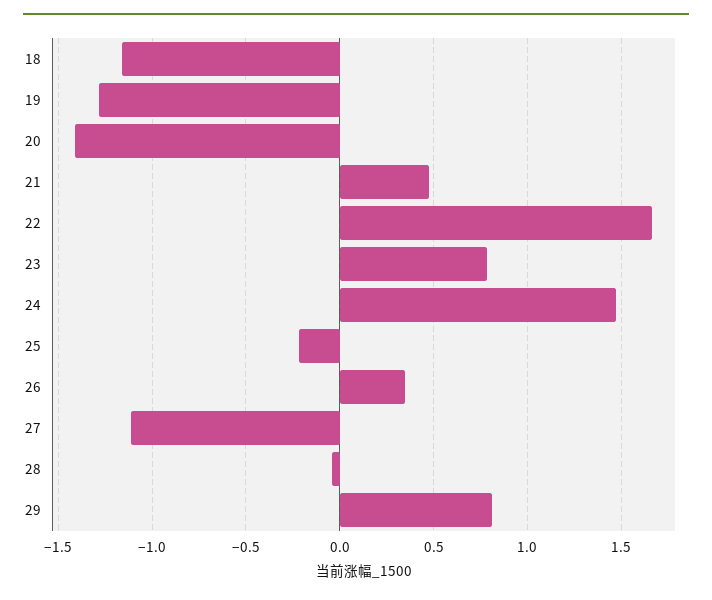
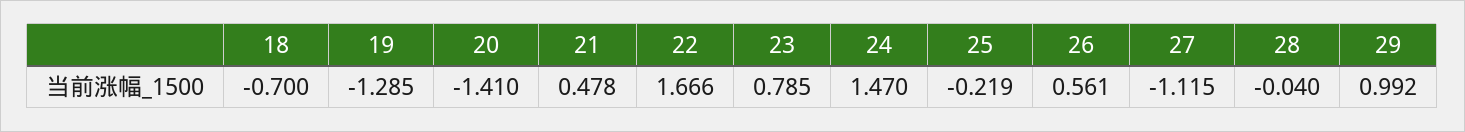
18: -1.15 -> -0.7
26: 0.35 -> 0.561
29: 0.8 -> 0.992

